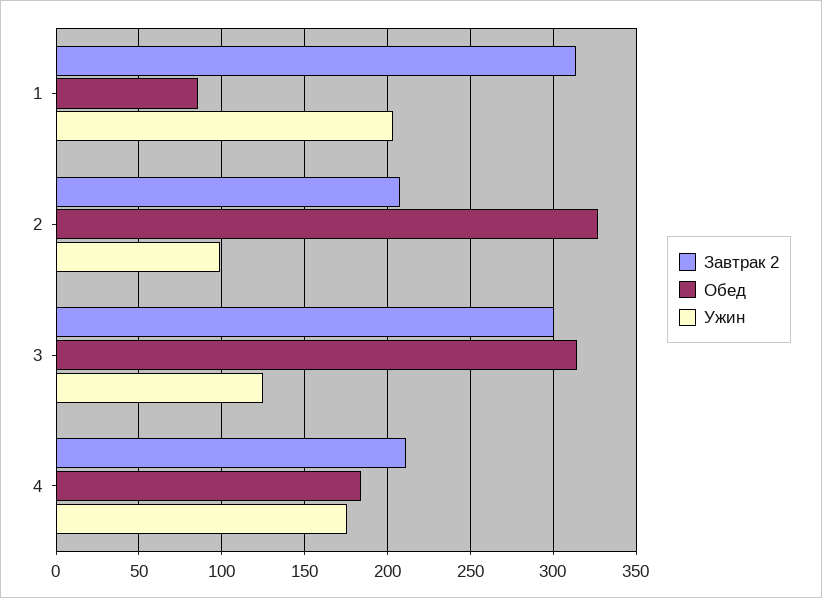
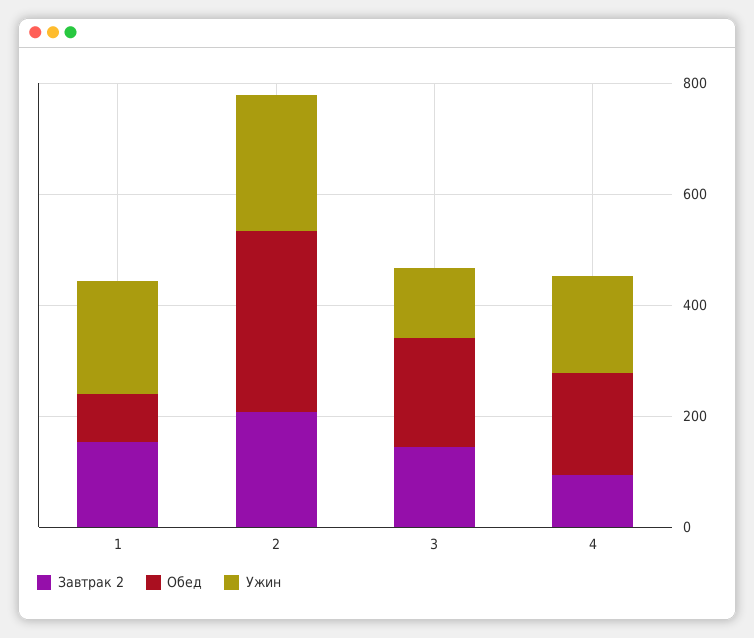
Завтрак 2, 1: 315 -> 150
Ужин, 2: 100 -> 250
Завтрак 2, 3: 300 -> 150
Обед, 3: 315 -> 200
Завтрак 2, 4: 210 -> 100

